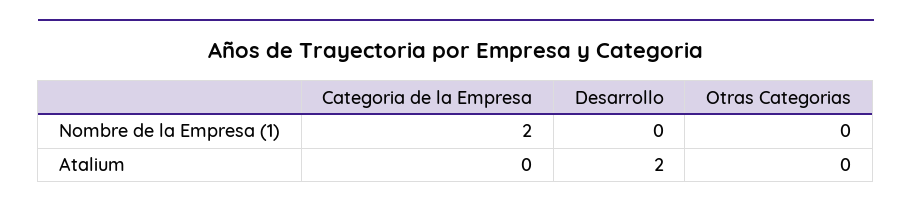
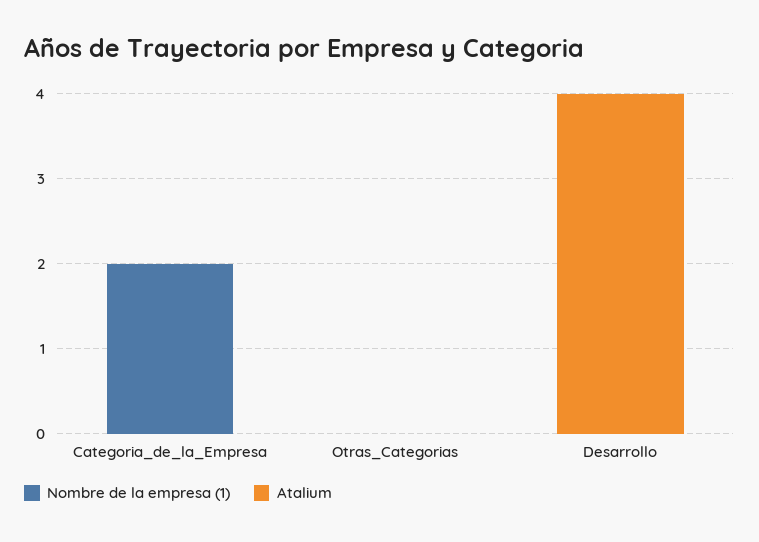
Atalium, Desarrollo: 2 -> 4

